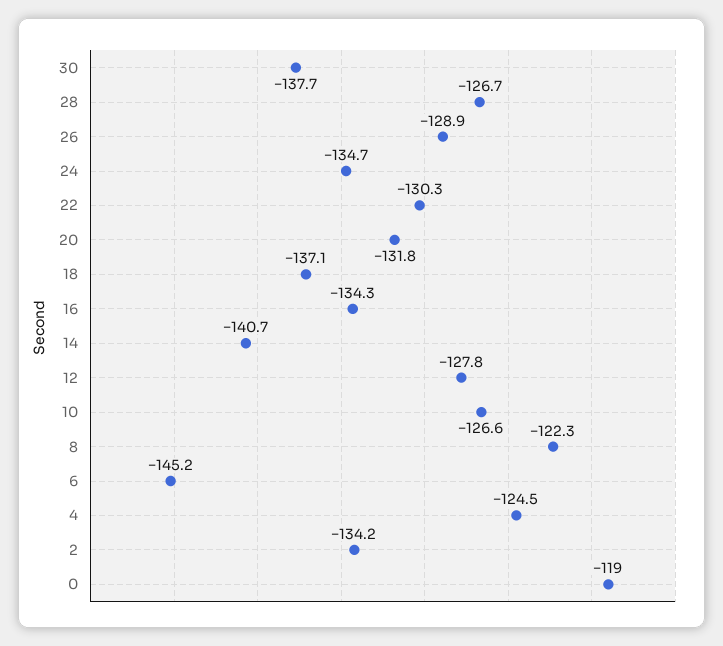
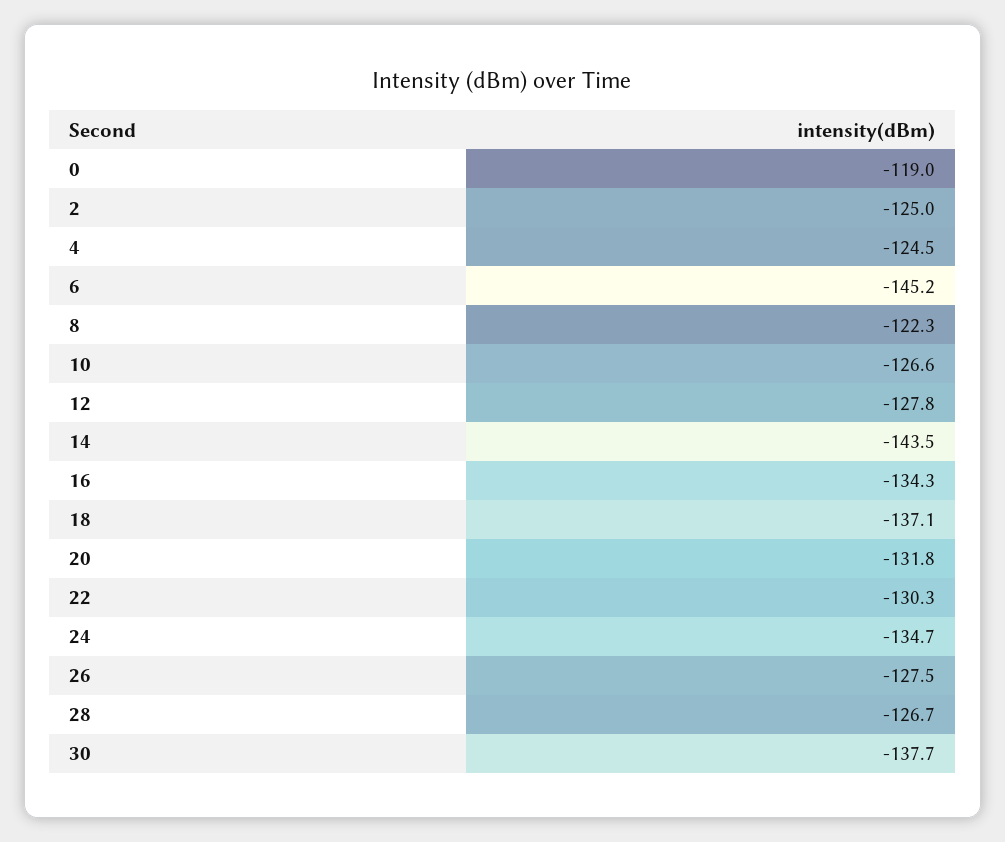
26: -128.9 -> -127.5
14: -140.7 -> -143.5
2: -134.2 -> -125

